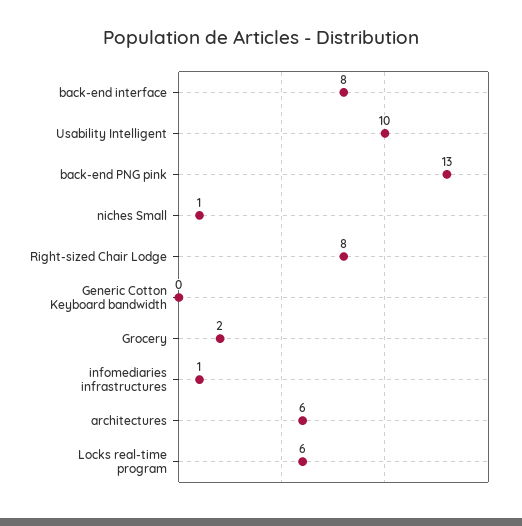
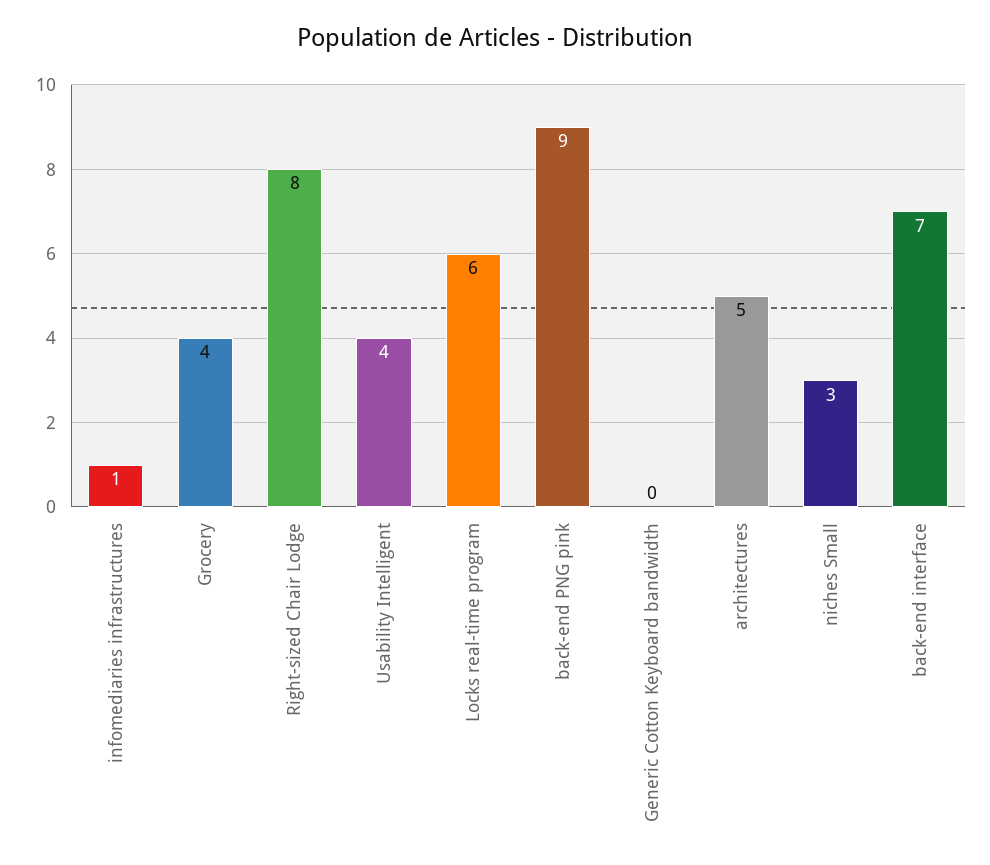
back-end interface: 8 -> 7
Usability Intelligent: 10 -> 4
back-end PNG pink: 13 -> 9
niches Small: 1 -> 3
Grocery: 2 -> 4
architectures: 6 -> 5

